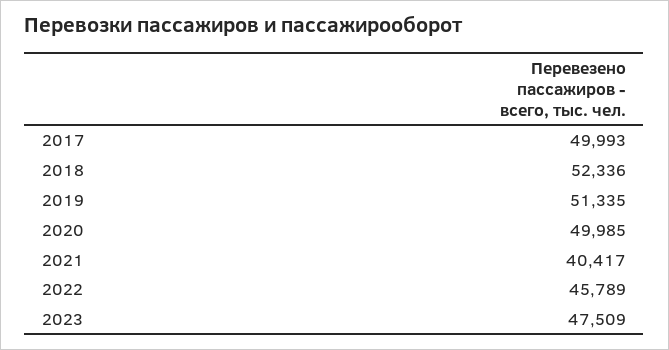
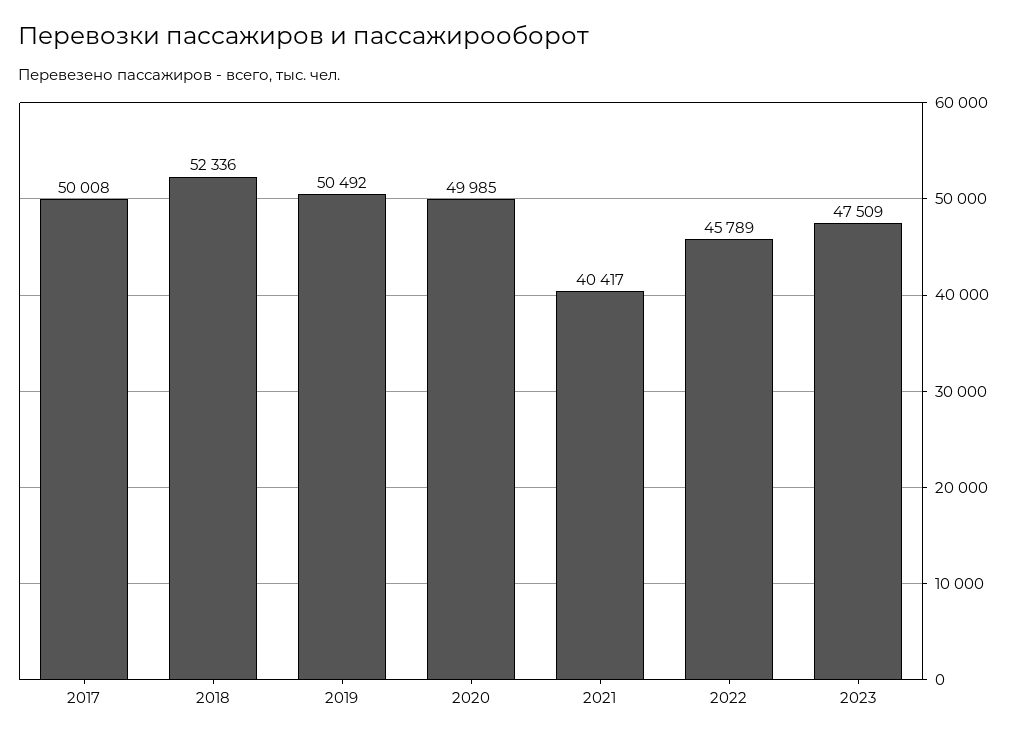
2017: 49993 -> 50008
2019: 51335 -> 50492

